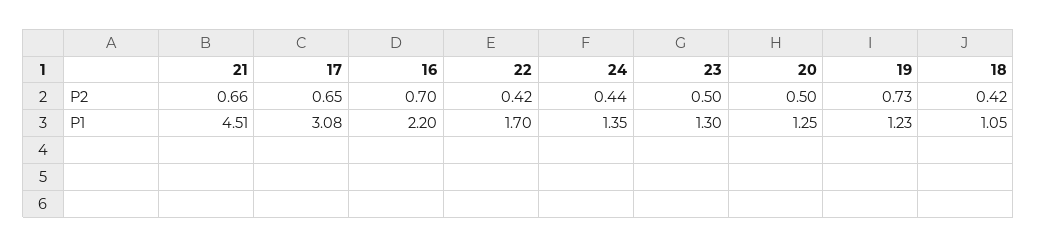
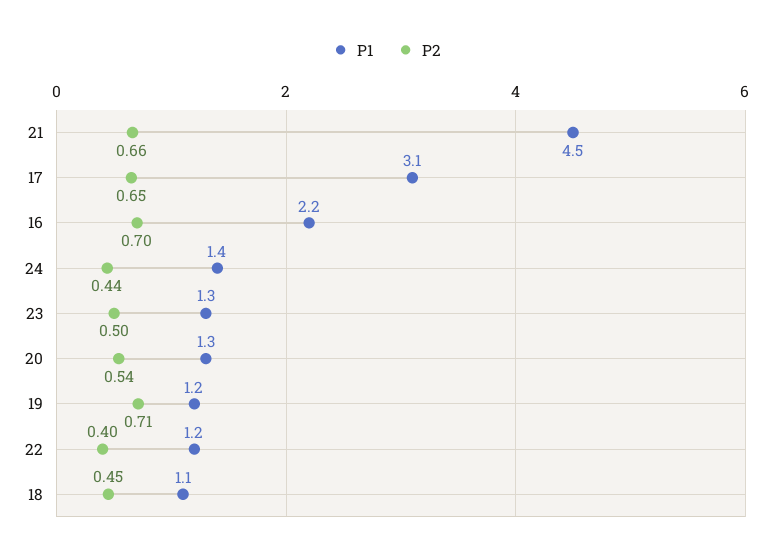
P2, 22: 0.42 -> 0.4
P2, 20: 0.5 -> 0.54
P2, 19: 0.73 -> 0.71
P2, 18: 0.42 -> 0.45
P1, 22: 1.7 -> 1.2

